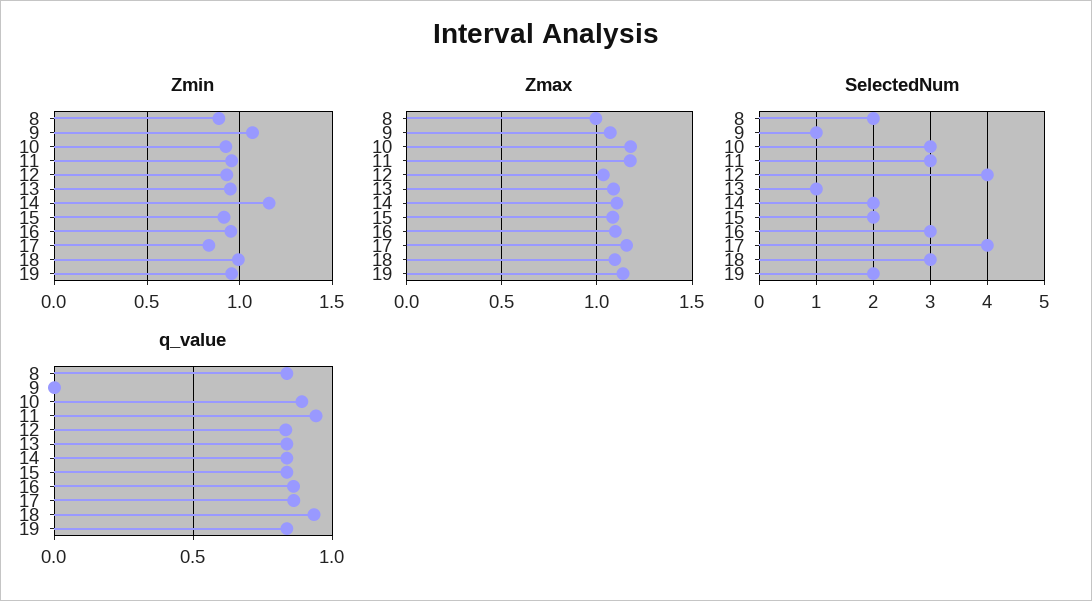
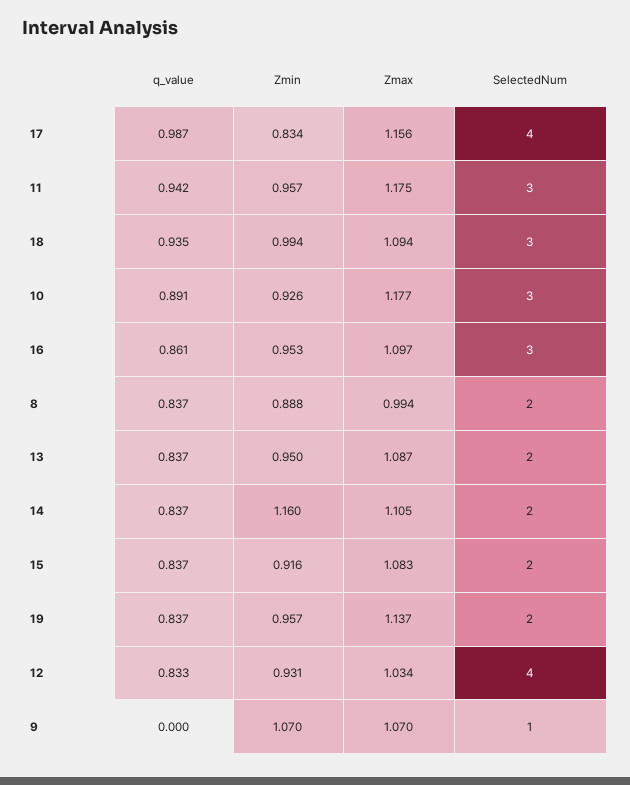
SelectedNum, 13: 1 -> 2
q_value, 17: 0.85 -> 0.987

